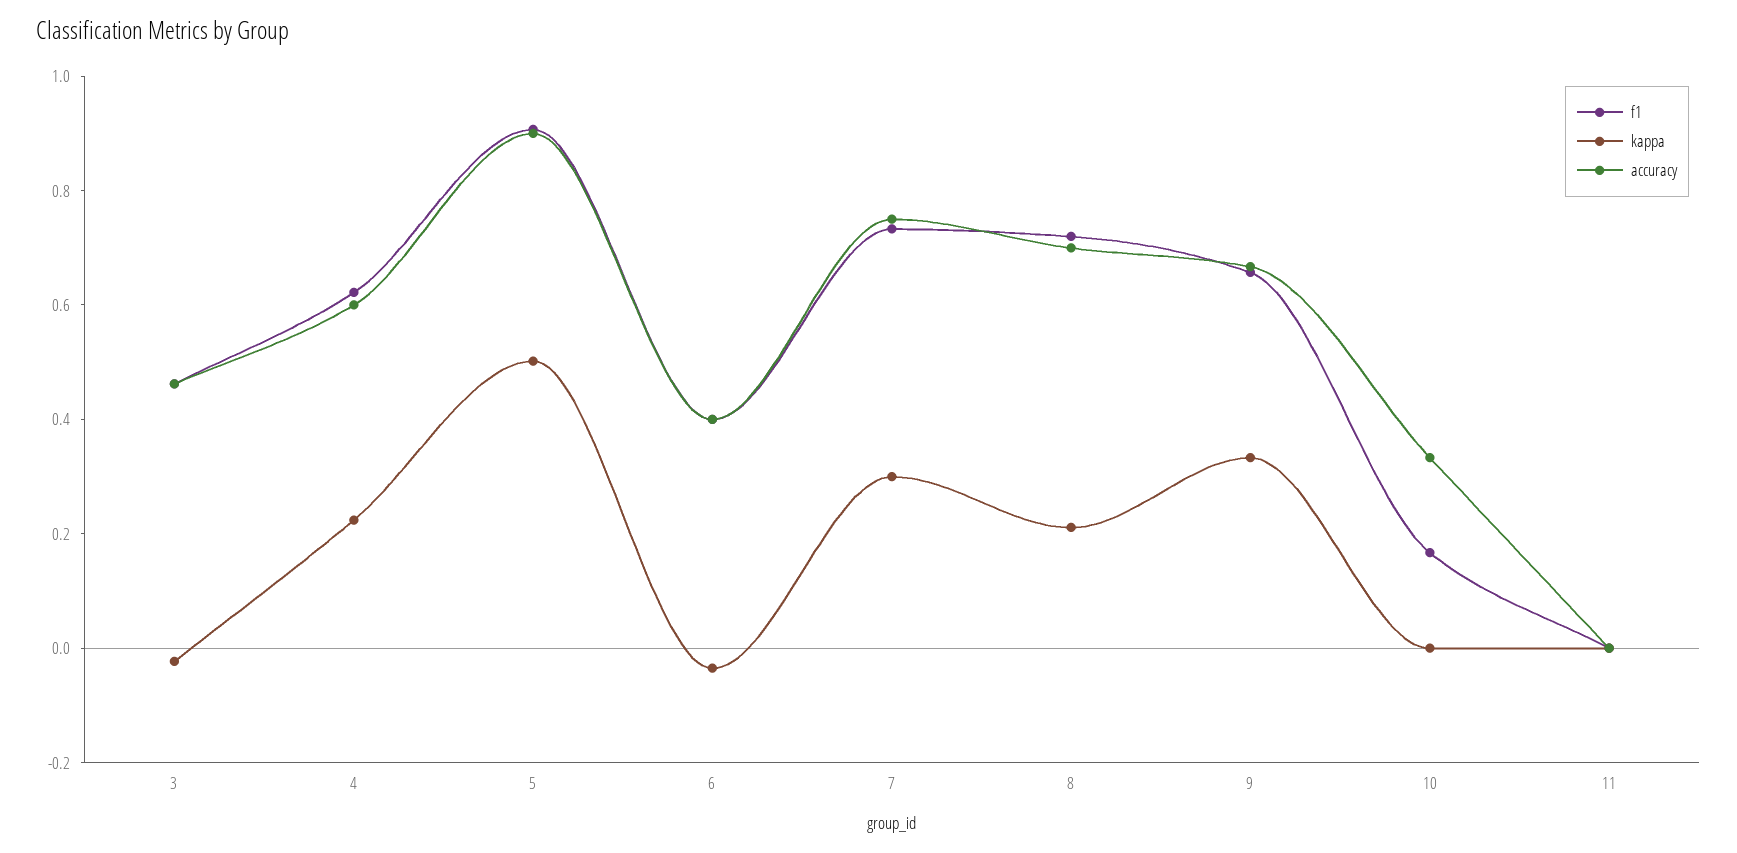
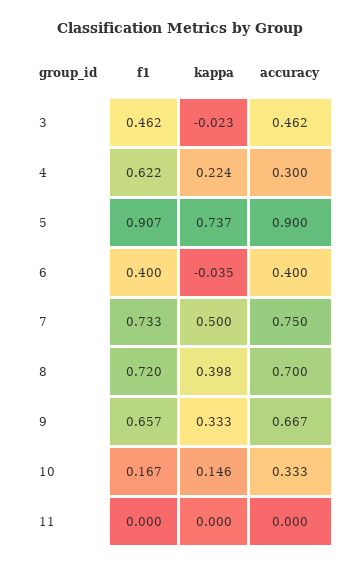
accuracy, 4: 0.6 -> 0.3
kappa, 5: 0.5 -> 0.737
kappa, 7: 0.3 -> 0.5
kappa, 8: 0.2 -> 0.398
kappa, 10: 0 -> 0.146

